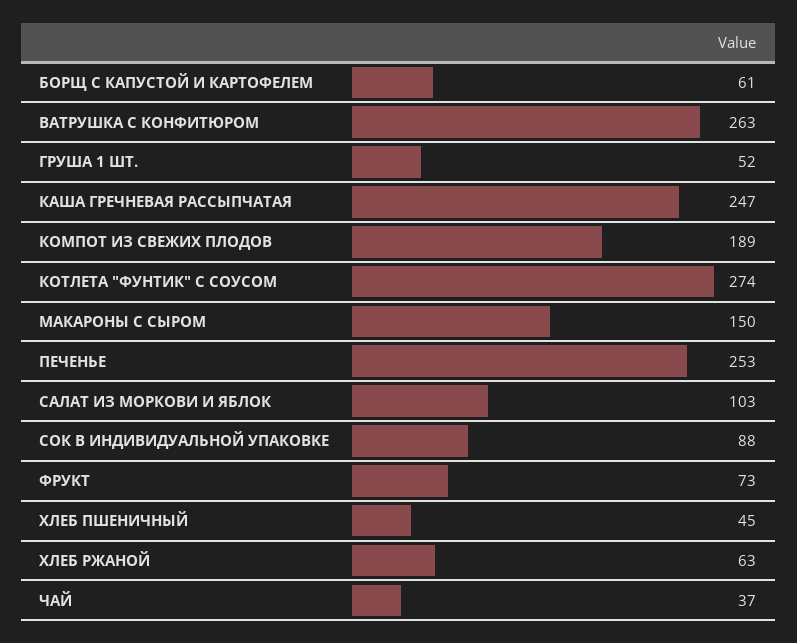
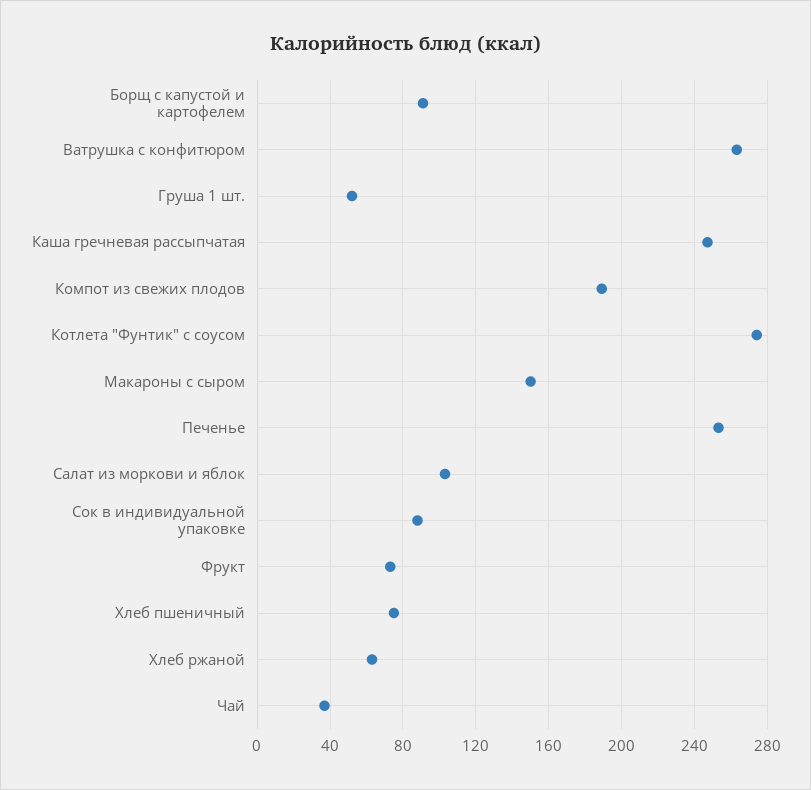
БОРЩ С КАПУСТОЙ И КАРТОФЕЛЕМ: 61 -> 90
ХЛЕБ ПШЕНИЧНЫЙ: 45 -> 75

